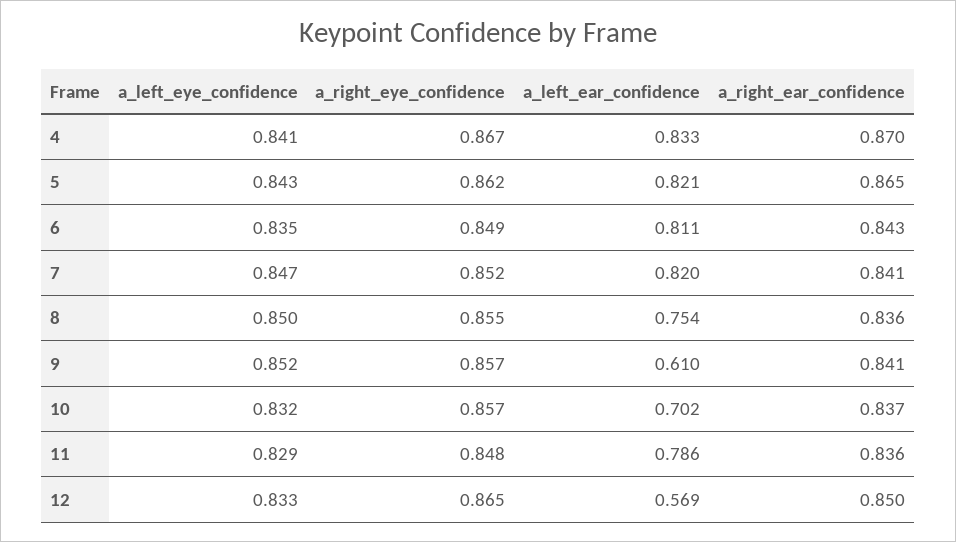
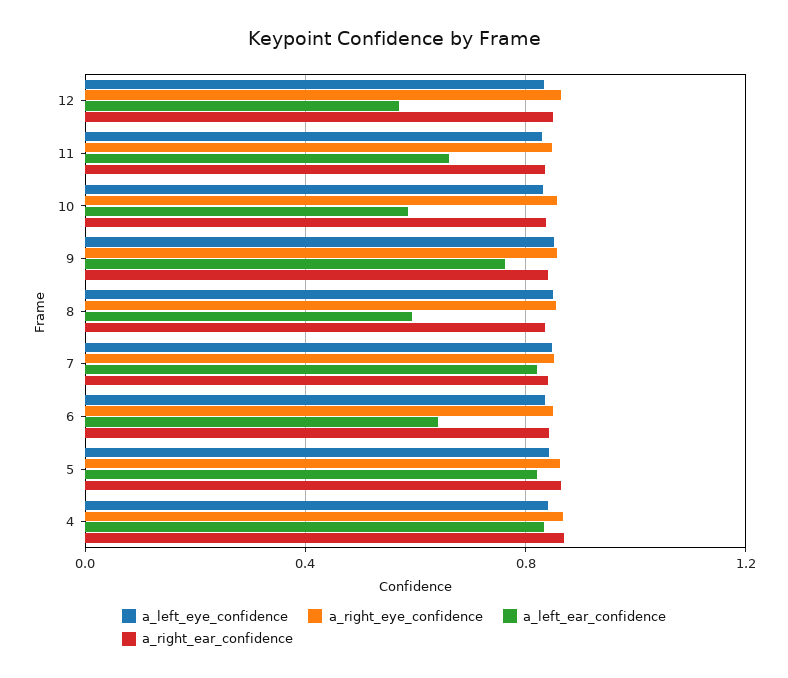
a_left_ear_confidence, 6: 0.811 -> 0.65
a_left_ear_confidence, 8: 0.754 -> 0.6
a_left_ear_confidence, 9: 0.61 -> 0.75
a_left_ear_confidence, 10: 0.702 -> 0.6
a_left_ear_confidence, 11: 0.786 -> 0.65

